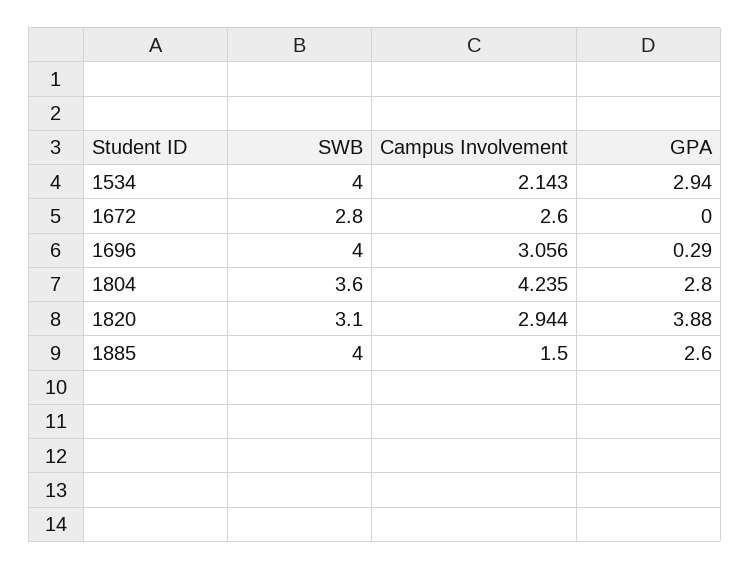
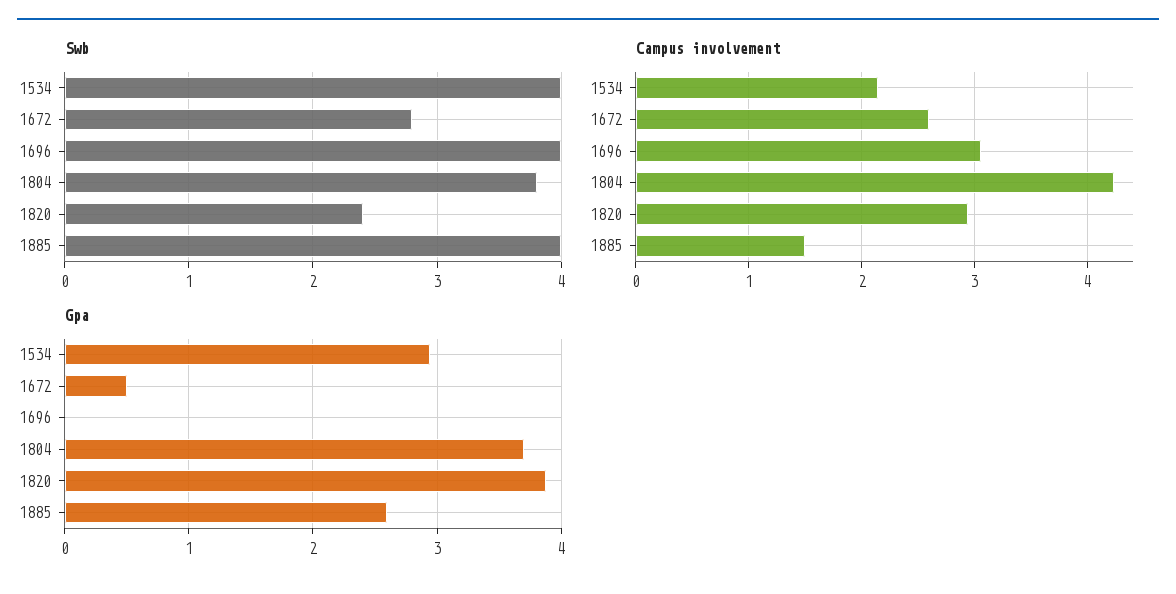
GPA, 1672: 0 -> 0.5
GPA, 1696: 0.29 -> 0
SWB, 1804: 3.6 -> 3.8
GPA, 1804: 2.8 -> 3.7
SWB, 1820: 3.1 -> 2.4

